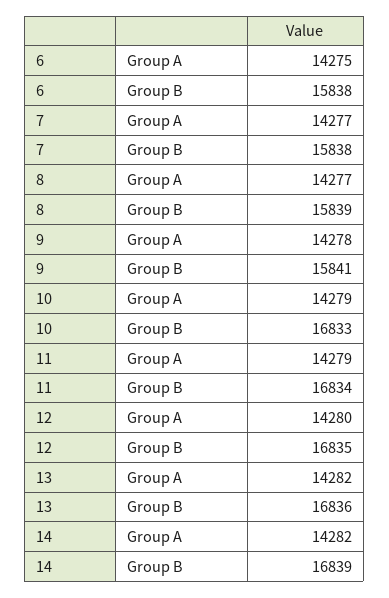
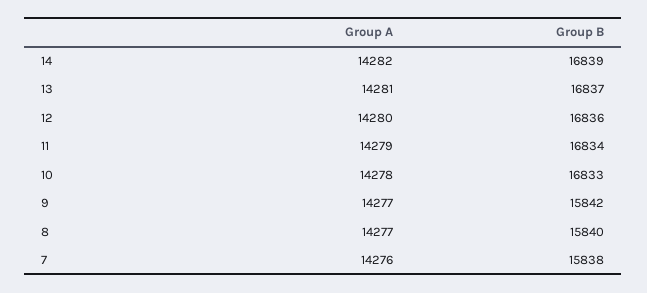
6, Group A: 14275 -> none
6, Group B: 15838 -> none
7, Group A: 14277 -> 14276
8, Group B: 15839 -> 15840
9, Group A: 14278 -> 14277
9, Group B: 15841 -> 15842
10, Group A: 14279 -> 14278
12, Group B: 16835 -> 16836
13, Group A: 14282 -> 14281
13, Group B: 16836 -> 16837

